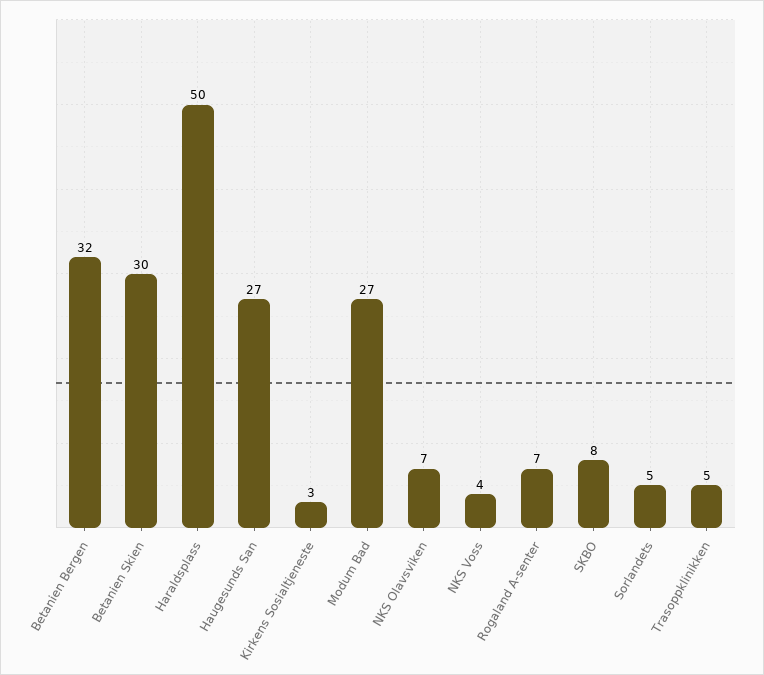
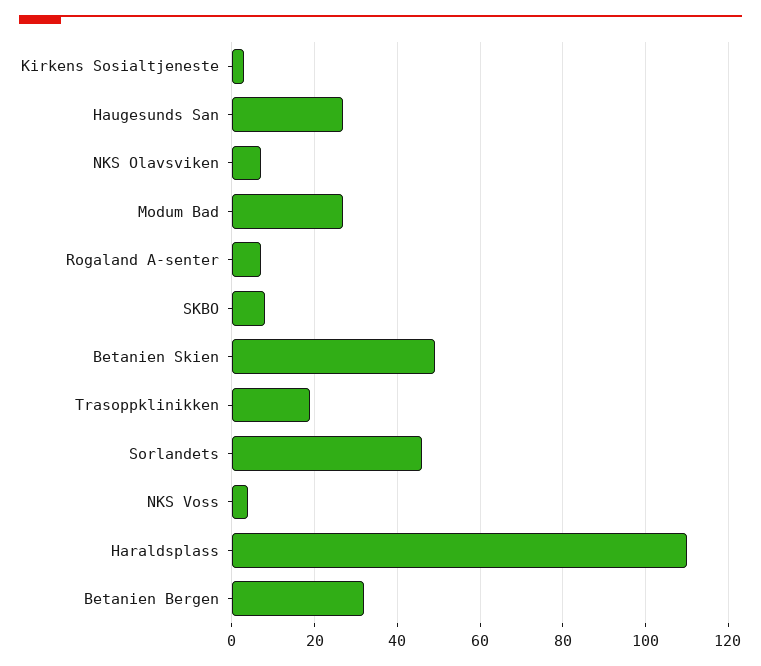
Betanien Skien: 30 -> 50
Haraldsplass: 50 -> 110
Sorlandets: 5 -> 45
Trasoppklinikken: 5 -> 20

